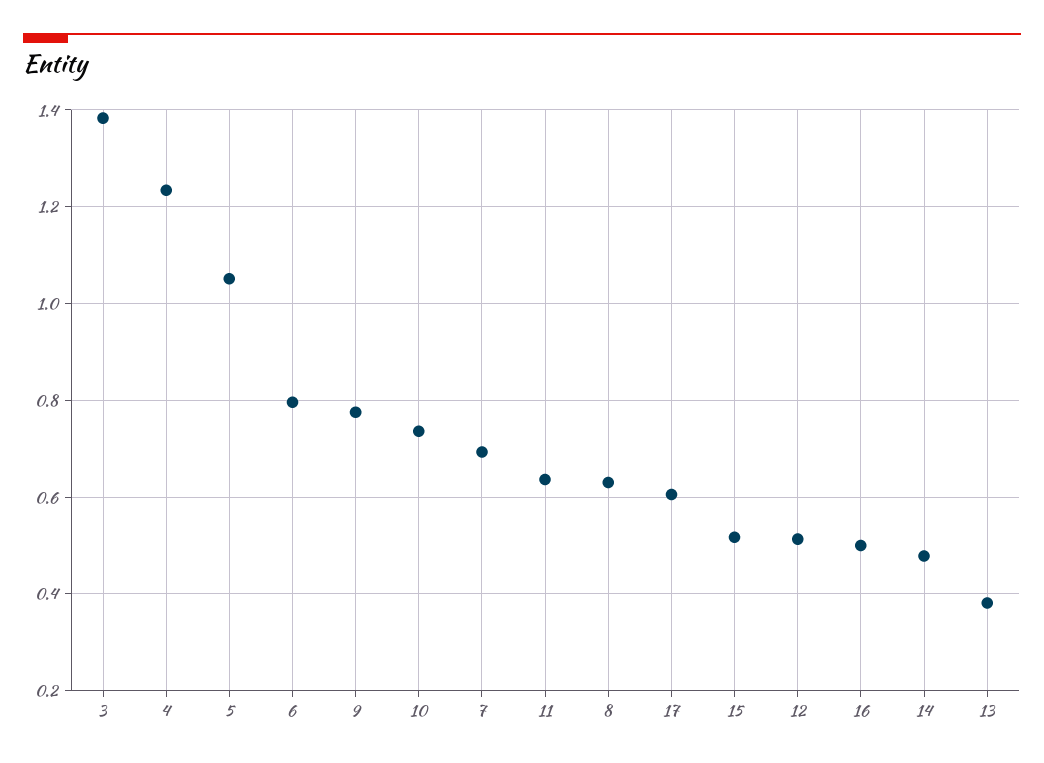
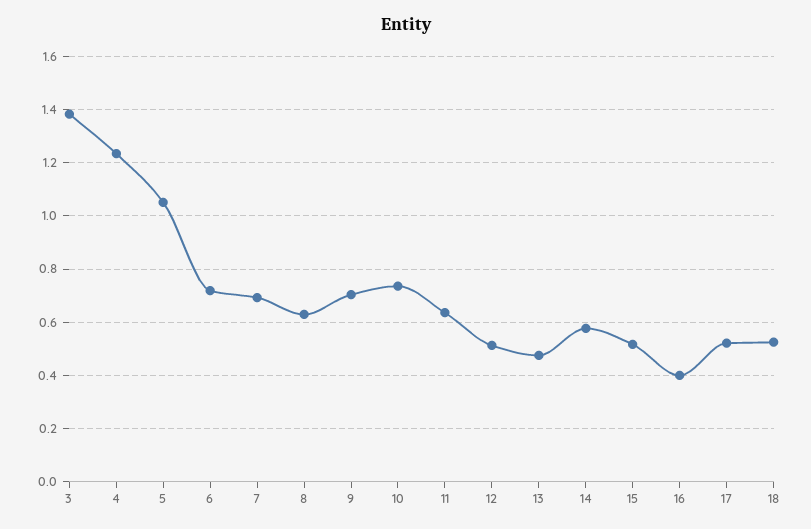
6: 0.8 -> 0.725
9: 0.78 -> 0.7
17: 0.6 -> 0.525
16: 0.5 -> 0.4
14: 0.48 -> 0.575
13: 0.38 -> 0.475
18: none -> 0.525

